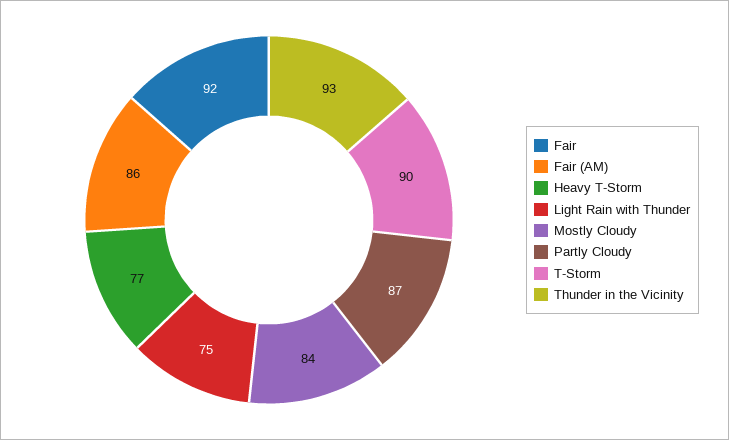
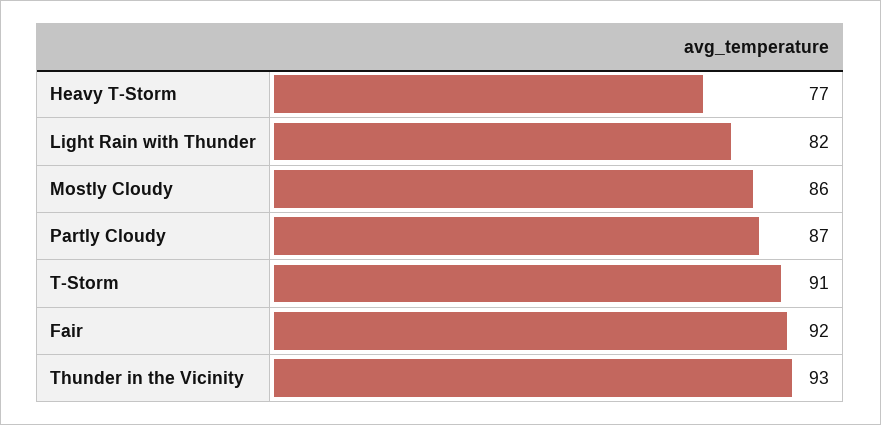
Fair (AM): 86 -> none
Light Rain with Thunder: 75 -> 82
Mostly Cloudy: 84 -> 86
T-Storm: 90 -> 91

